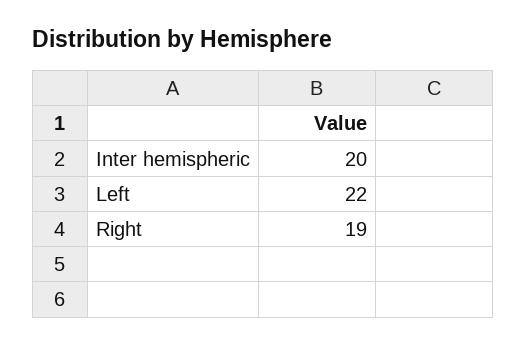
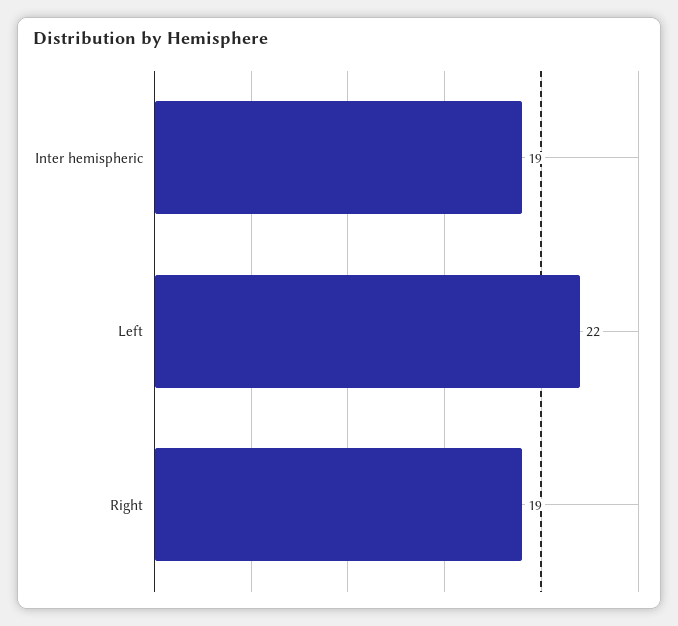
Inter hemispheric: 20 -> 19

